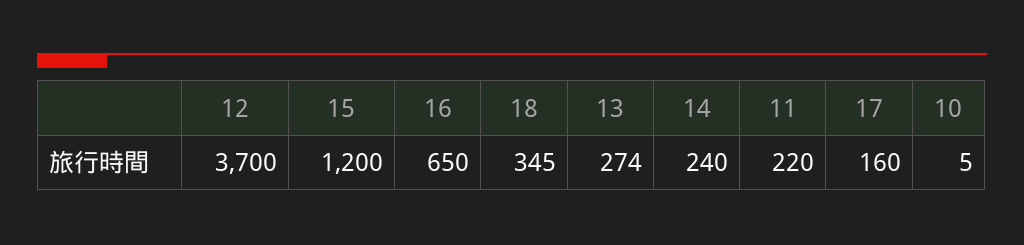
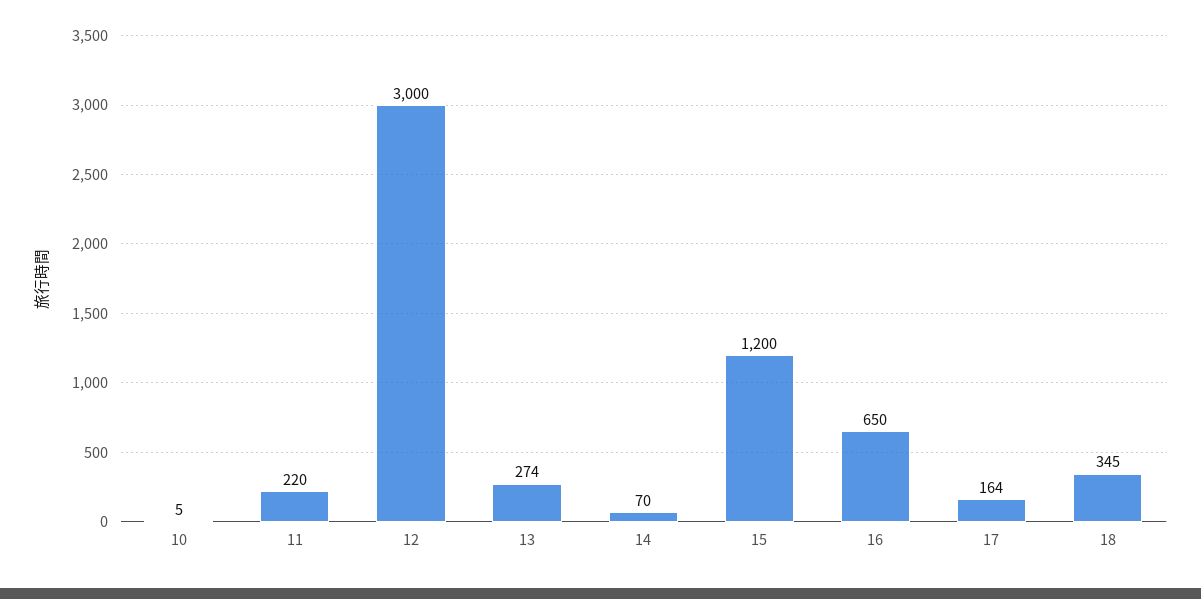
12: 3700 -> 3000
14: 240 -> 70
17: 160 -> 164

